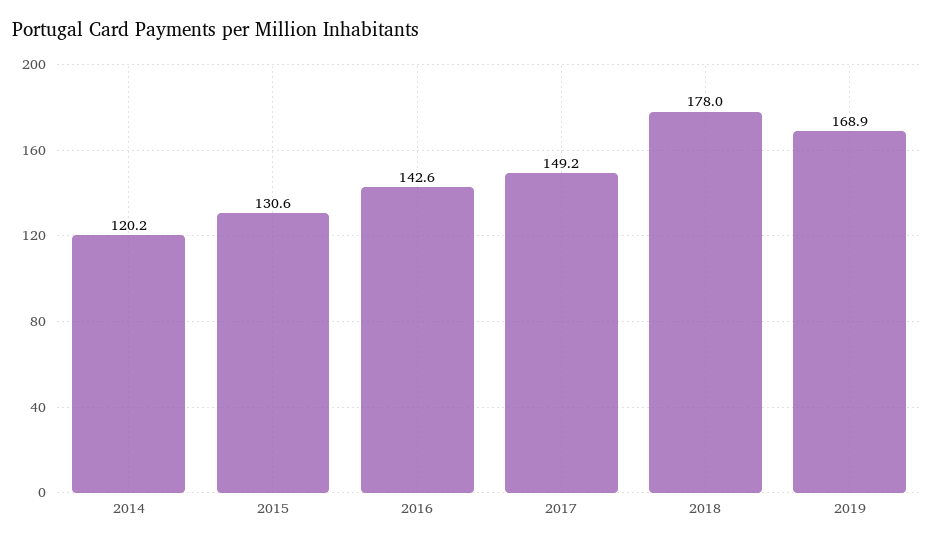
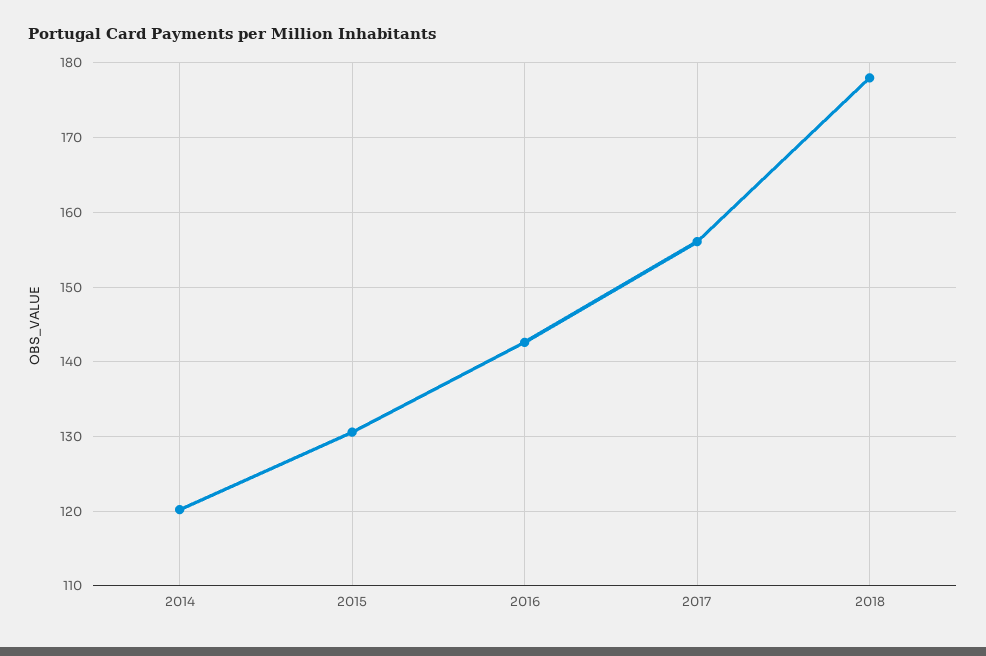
2017: 149.2 -> 156
2019: 168.9 -> none

